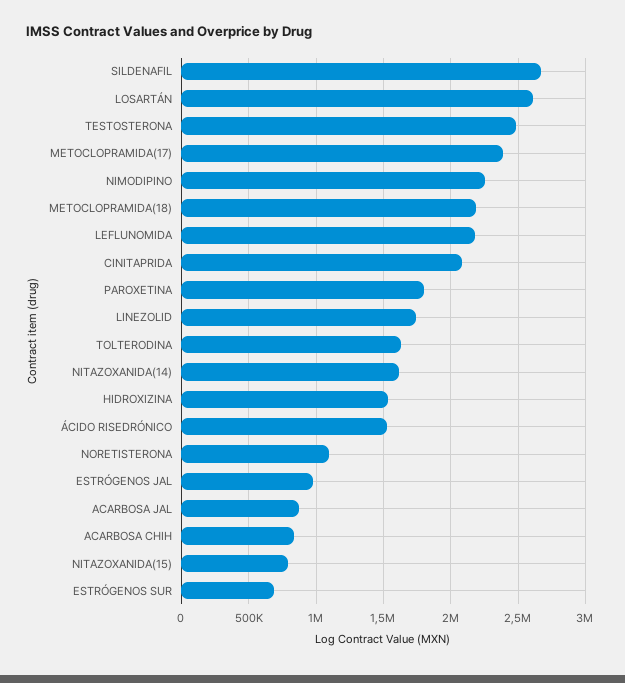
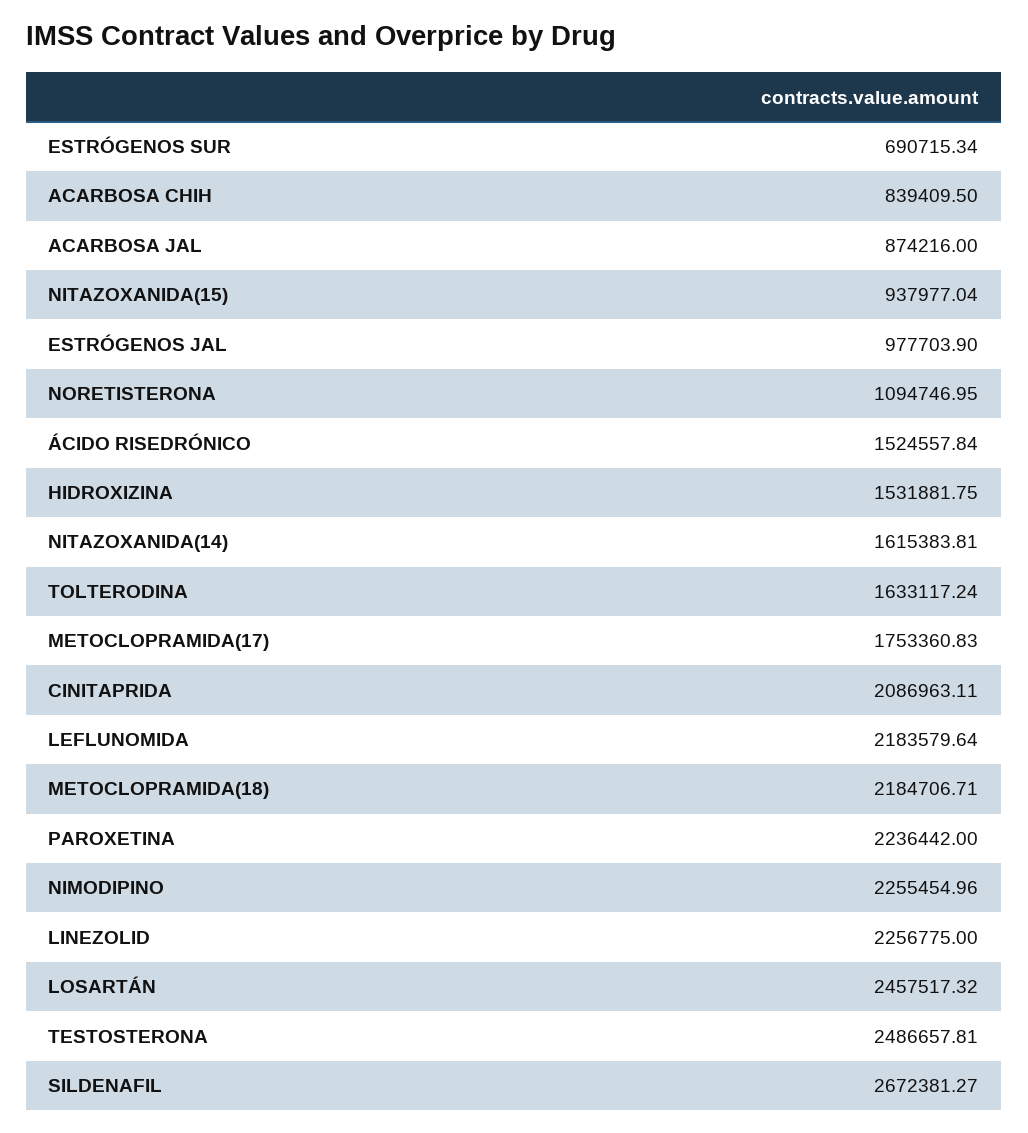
LOSARTÁN: 2600000 -> 2457517.32
METOCLOPRAMIDA(17): 2400000 -> 1753360.83
PAROXETINA: 1800000 -> 2236442
LINEZOLID: 1750000 -> 2256775
NITAZOXANIDA(15): 800000 -> 937977.04

